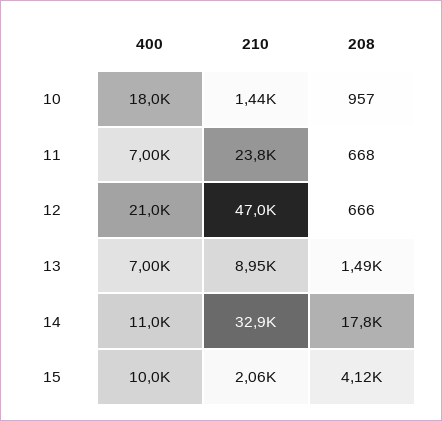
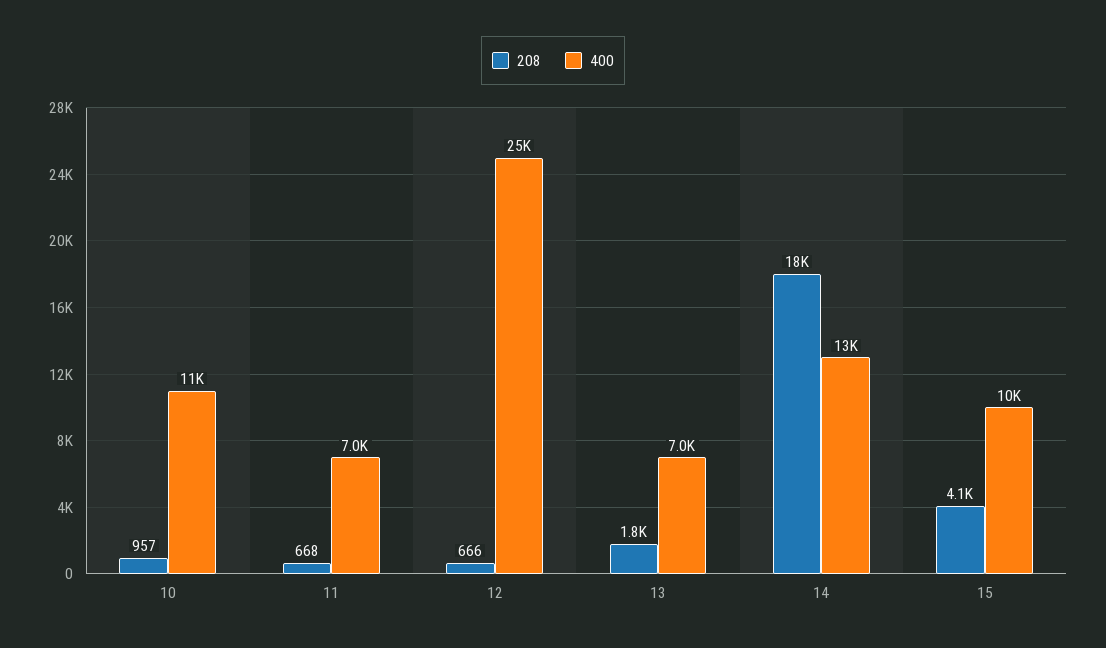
400, 10: 18000 -> 11000
210, 10: 1440 -> none
210, 11: 23800 -> none
400, 12: 21000 -> 25000
210, 12: 47000 -> none
210, 13: 8950 -> none
208, 13: 1490 -> 1800
400, 14: 11000 -> 13000
210, 14: 32900 -> none
210, 15: 2060 -> none

